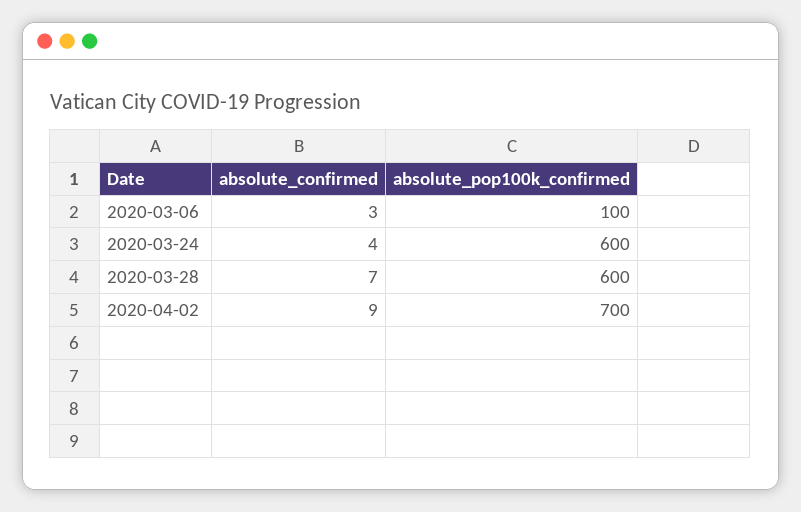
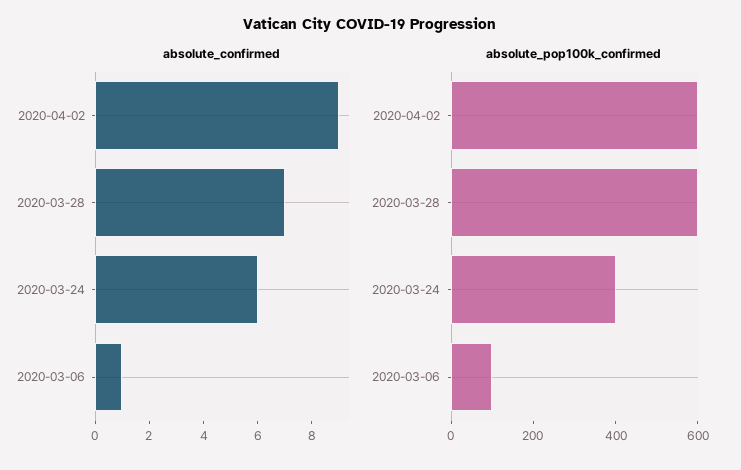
absolute_confirmed, 2020-03-06: 3 -> 1
absolute_confirmed, 2020-03-24: 4 -> 6
absolute_pop100k_confirmed, 2020-03-24: 600 -> 400
absolute_pop100k_confirmed, 2020-04-02: 700 -> 600

